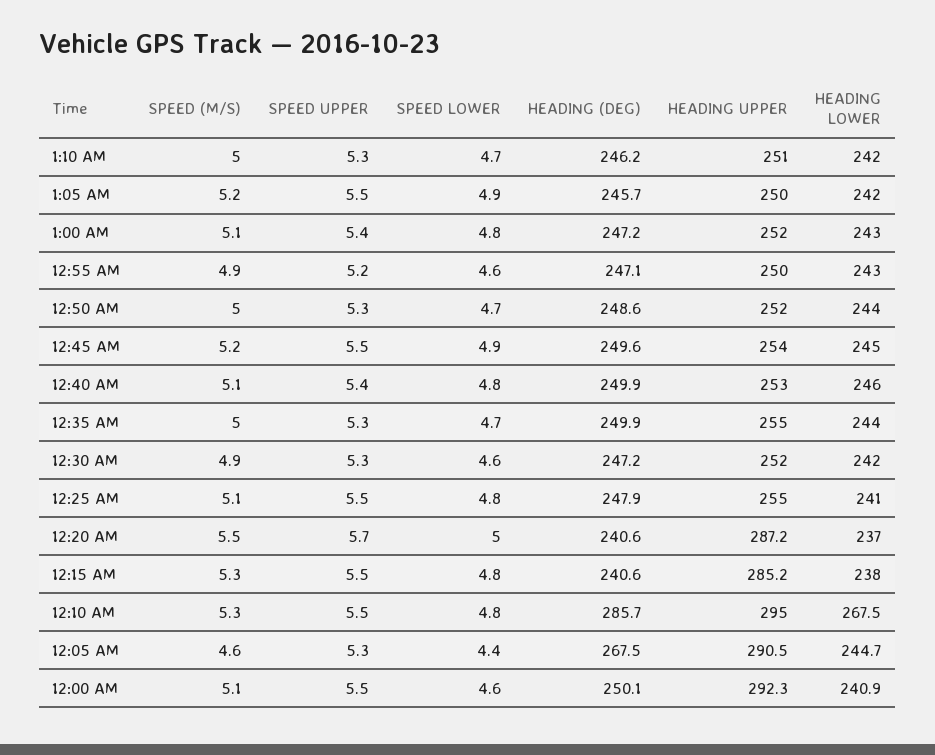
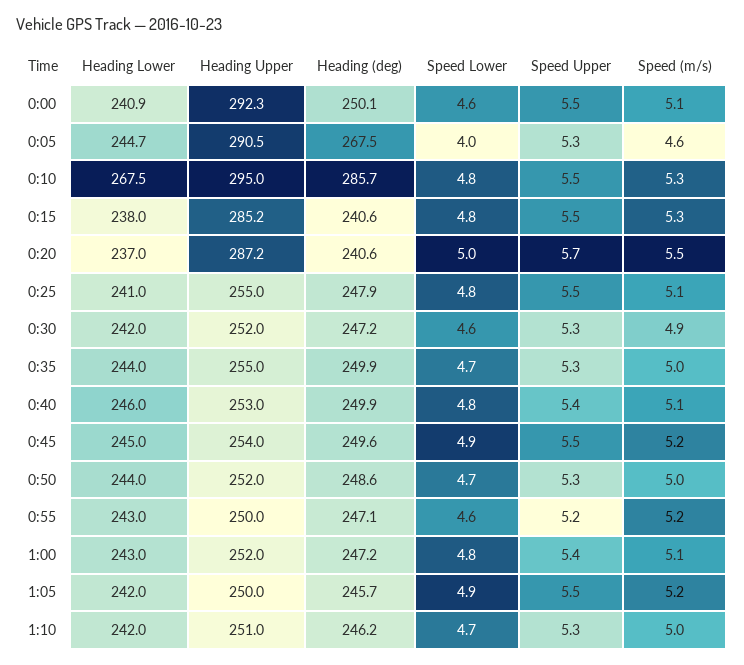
SPEED (M/S), 12:55 AM: 4.9 -> 5.2
SPEED LOWER, 12:05 AM: 4.4 -> 4

